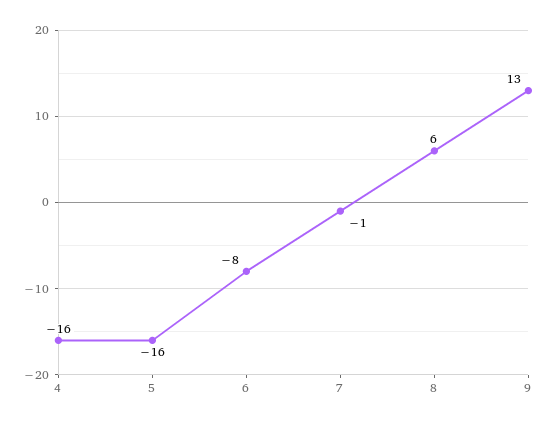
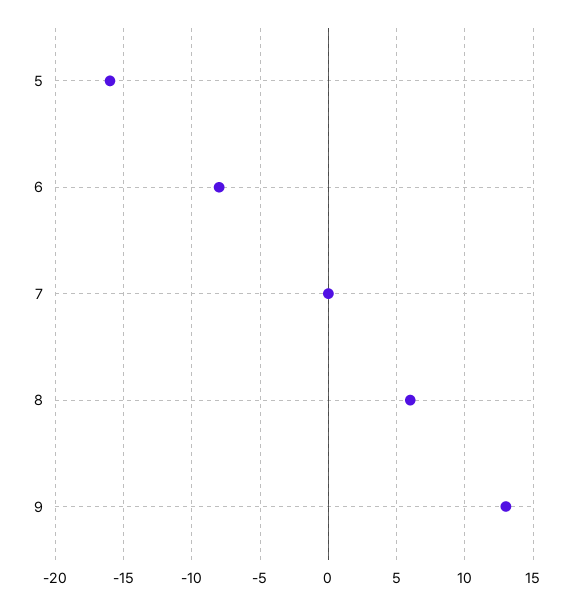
4: -16 -> none
7: -1 -> 0

